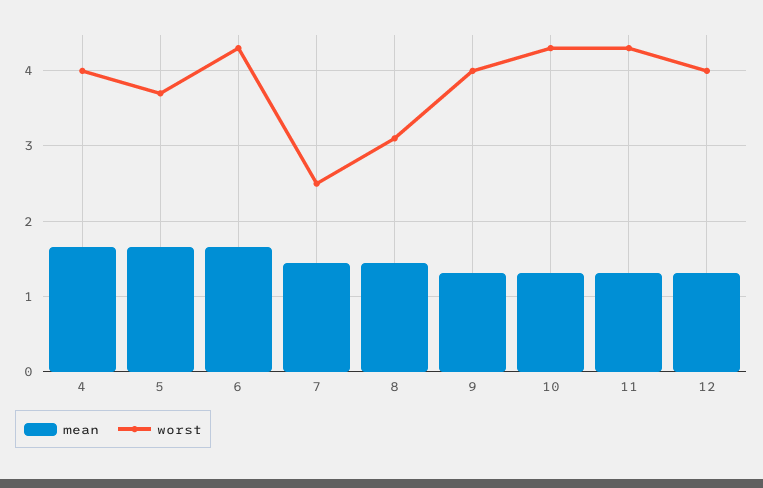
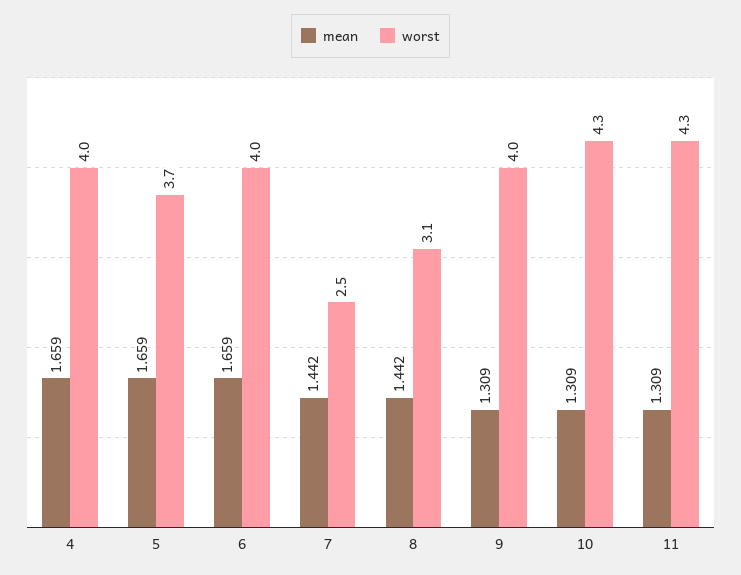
worst, 6: 4.3 -> 4
mean, 12: 1.3 -> none
worst, 12: 4 -> none

